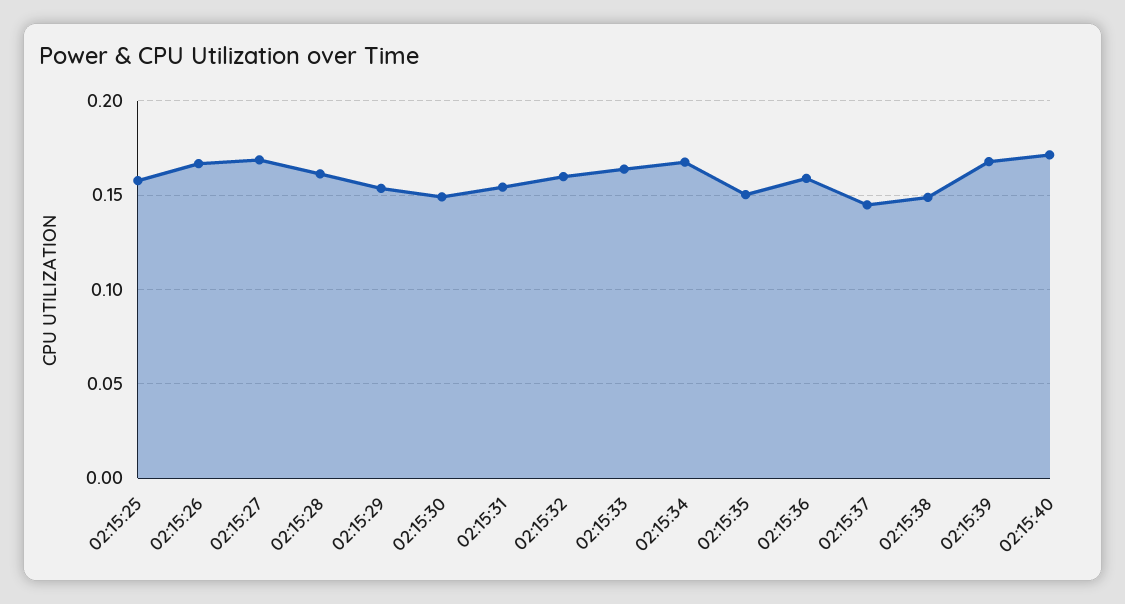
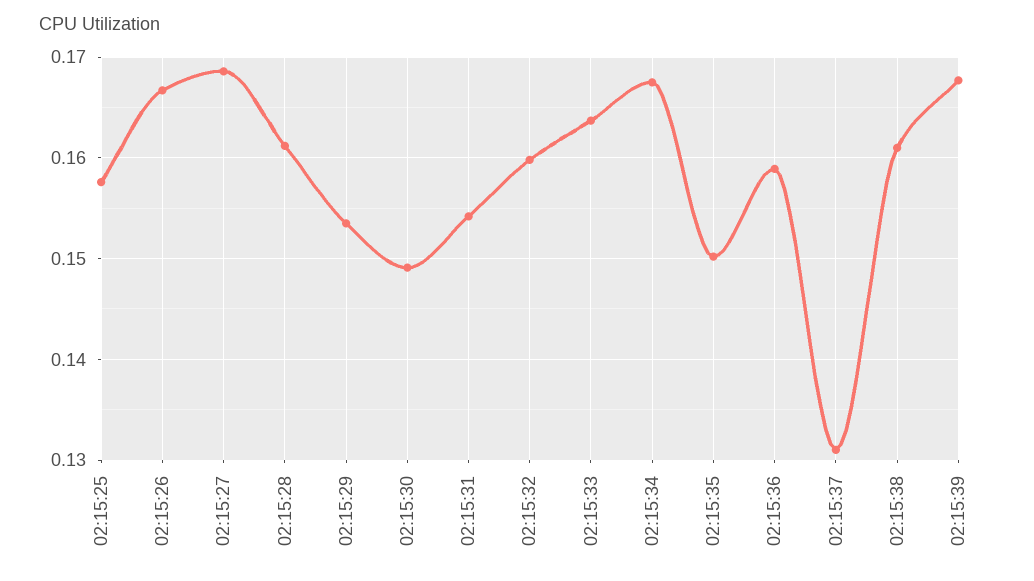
02:15:37: 0.145 -> 0.131
02:15:38: 0.15 -> 0.161
02:15:40: 0.17 -> none

